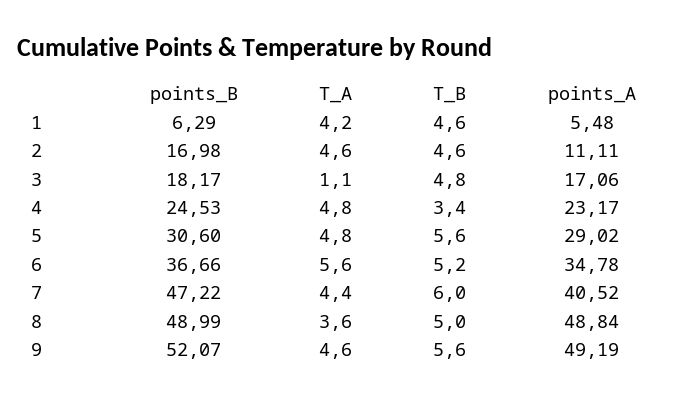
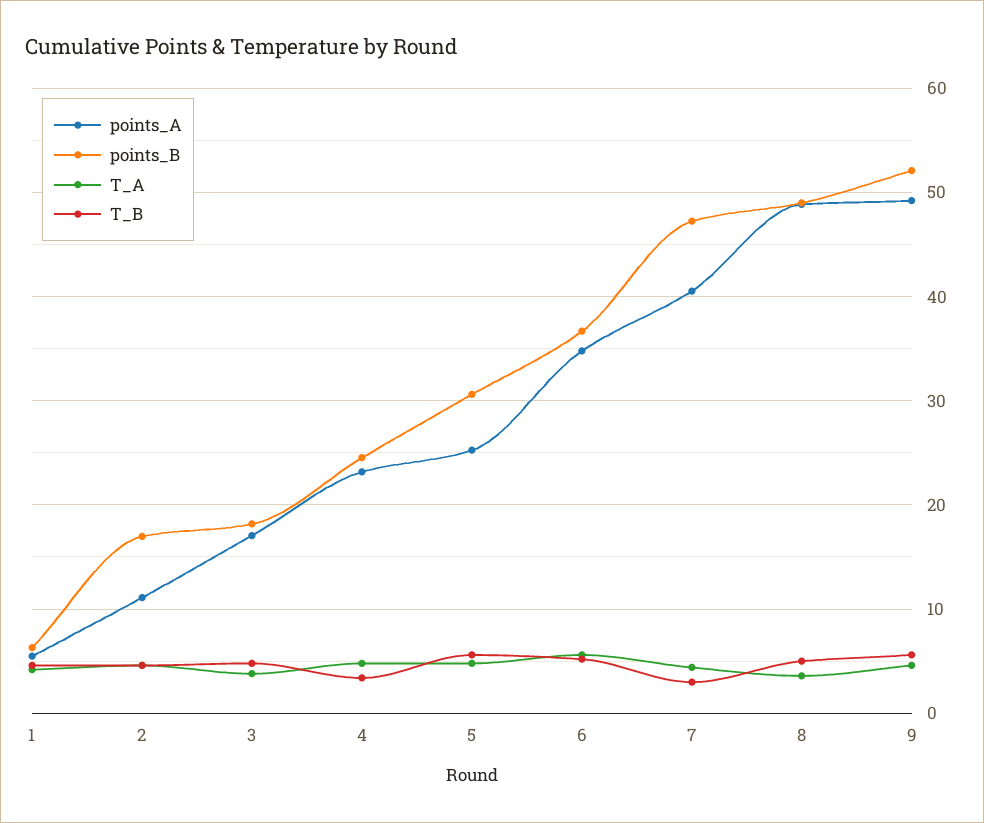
T_A, 3: 1.1 -> 4
points_A, 5: 29.02 -> 25
T_B, 7: 6 -> 3

